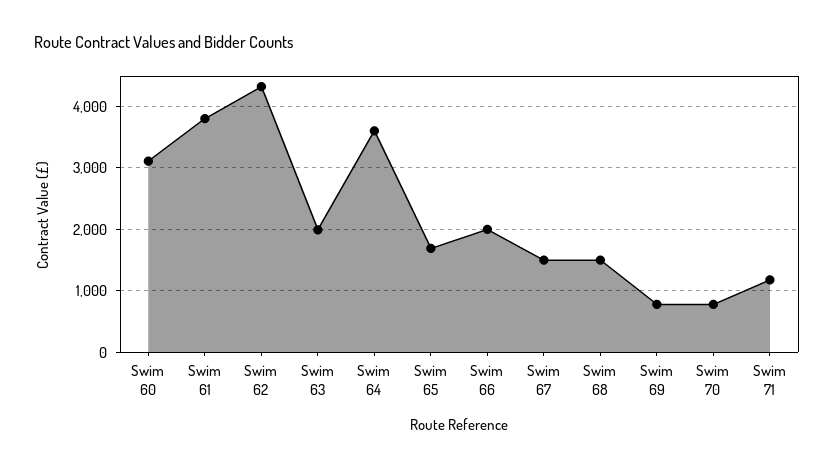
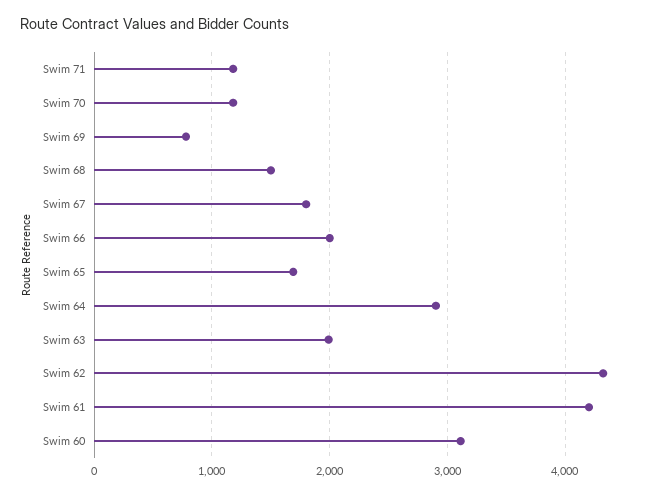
Swim 61: 3800 -> 4200
Swim 64: 3600 -> 2900
Swim 67: 1500 -> 1800
Swim 70: 800 -> 1200

